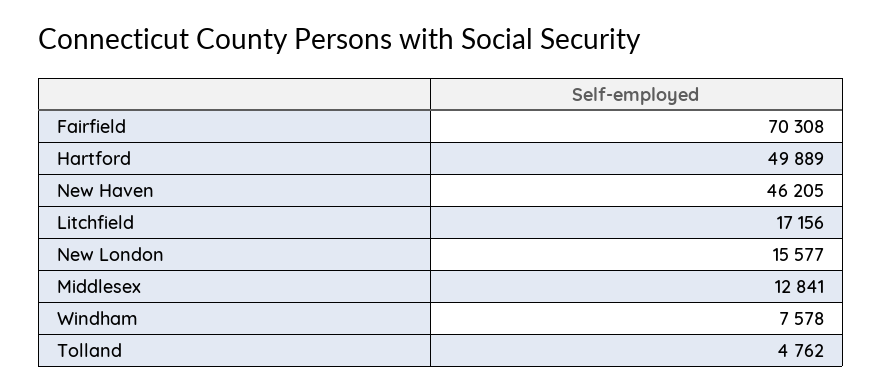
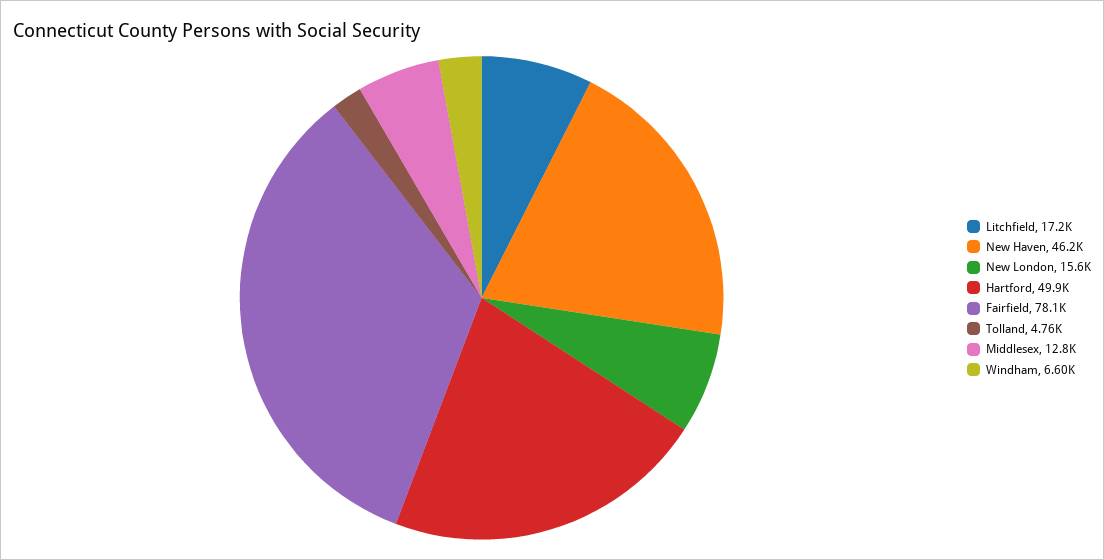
Fairfield: 70308 -> 78100
Windham: 7578 -> 6600

